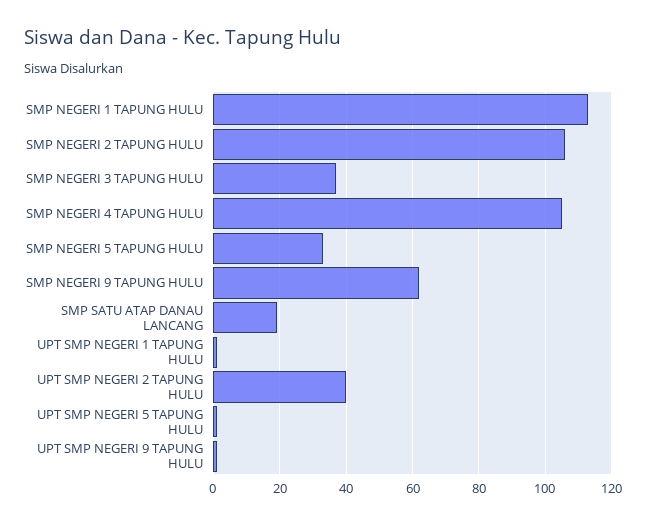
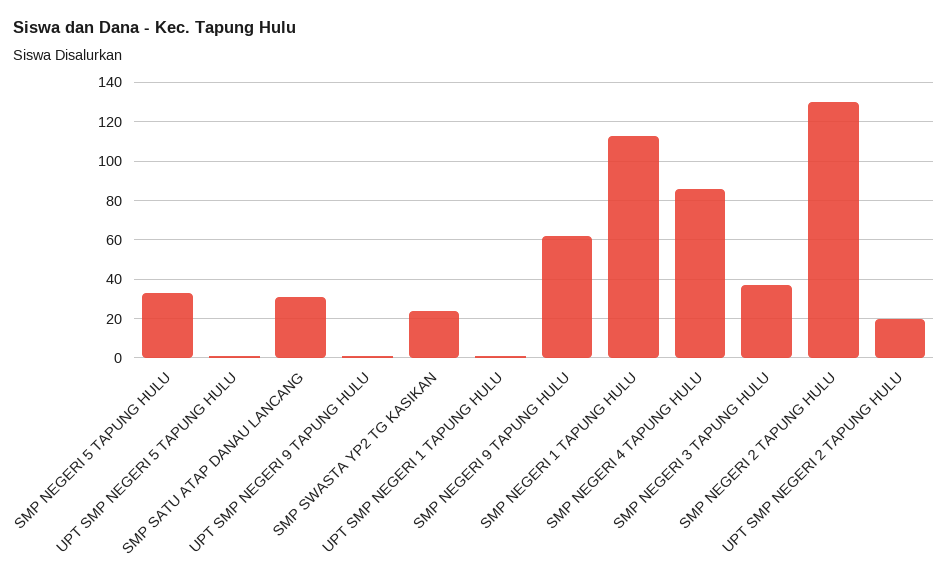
SMP NEGERI 2 TAPUNG HULU: 105 -> 130
SMP NEGERI 4 TAPUNG HULU: 105 -> 85
SMP SATU ATAP DANAU LANCANG: 20 -> 30
UPT SMP NEGERI 2 TAPUNG HULU: 40 -> 20
SMP SWASTA YP2 TG KASIKAN: none -> 25

